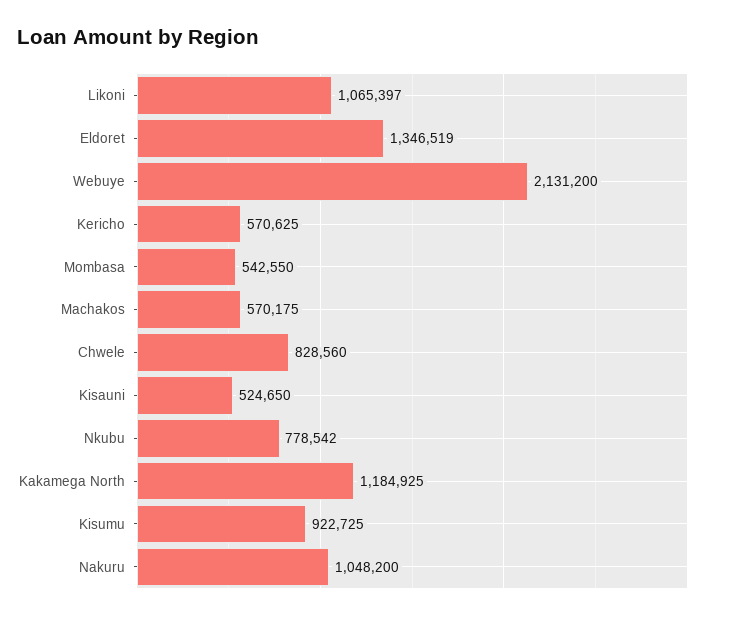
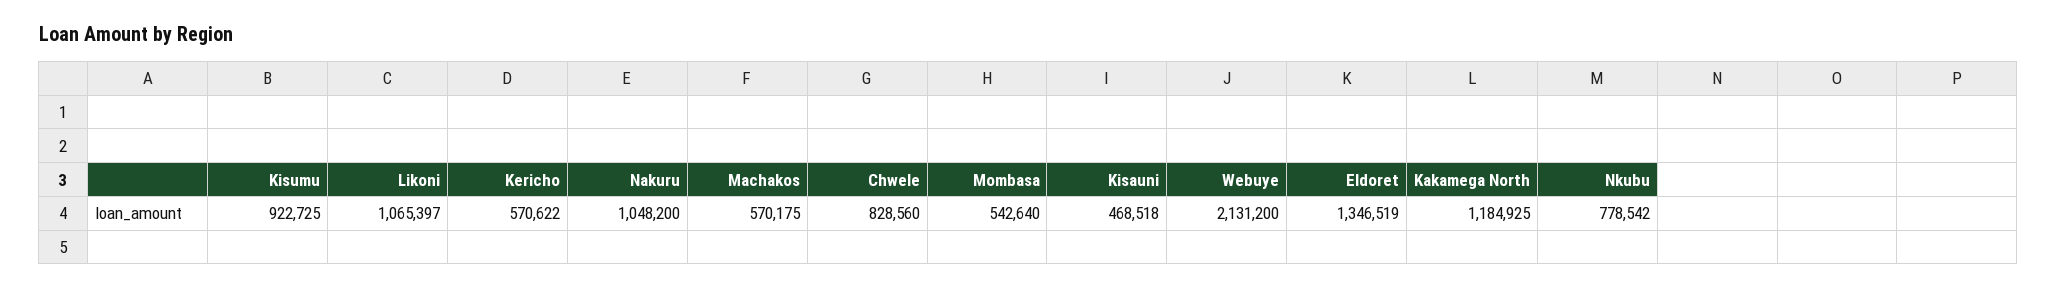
Kericho: 570625 -> 570622
Mombasa: 542550 -> 542640
Kisauni: 524650 -> 468518

